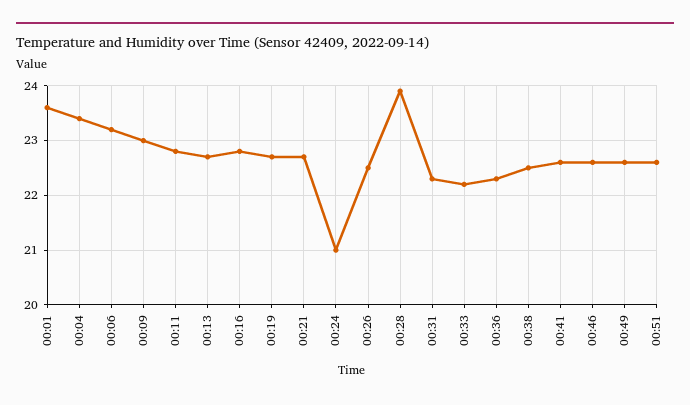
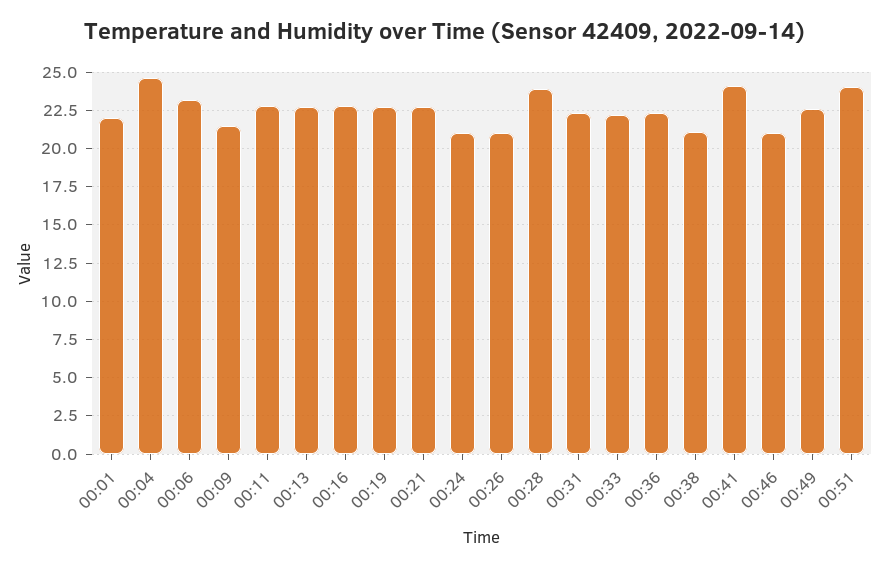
00:01: 23.5 -> 22
00:04: 23.5 -> 24.5
00:09: 23 -> 21.5
00:26: 22.5 -> 21
00:38: 22.5 -> 21
00:41: 22.5 -> 24
00:46: 22.5 -> 21
00:51: 22.5 -> 24

